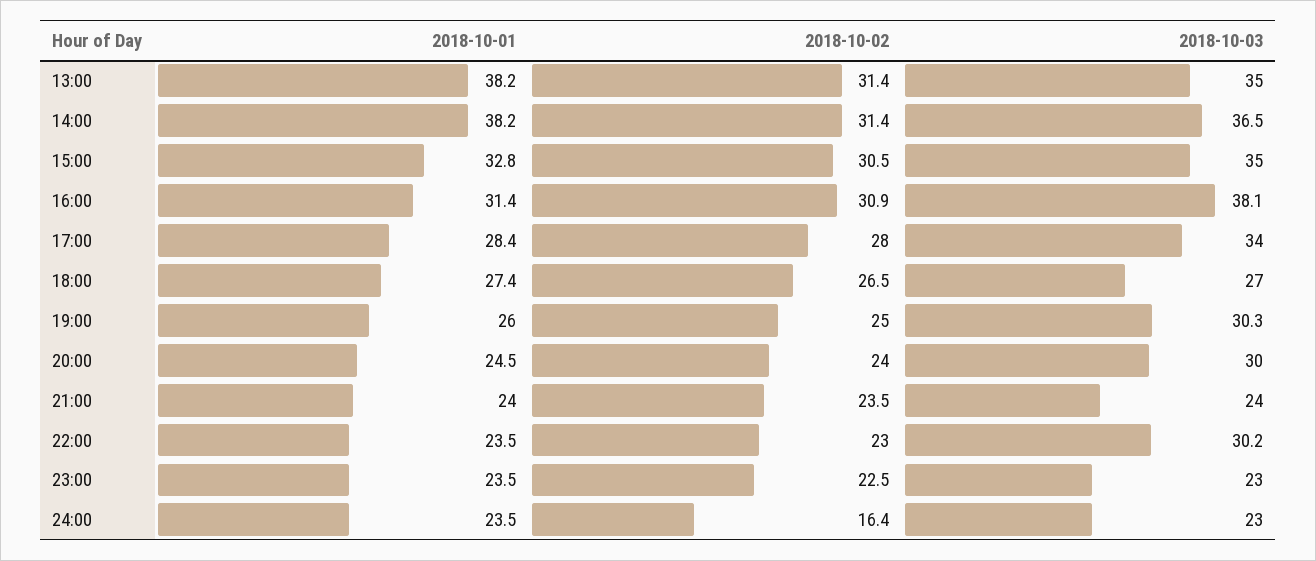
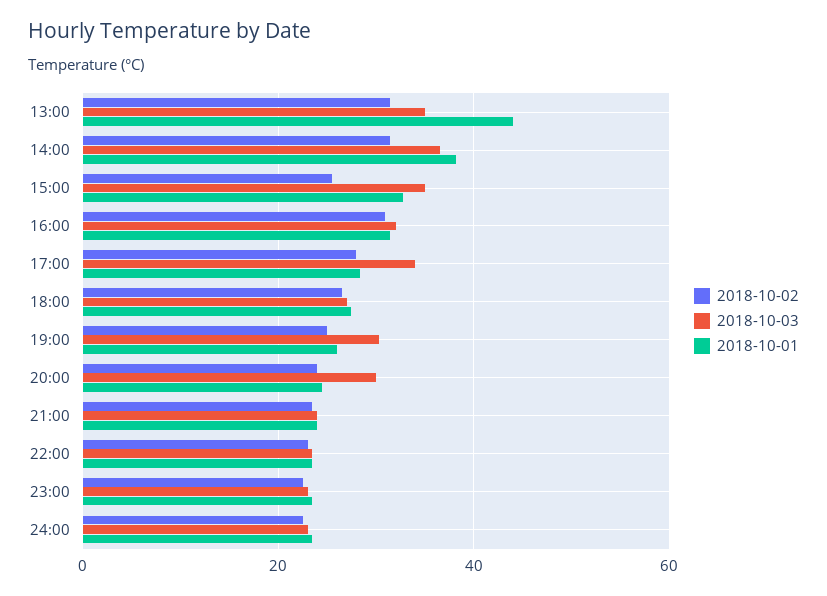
2018-10-01, 13:00: 38.2 -> 44
2018-10-02, 15:00: 30.5 -> 26
2018-10-03, 16:00: 38.1 -> 32
2018-10-03, 22:00: 30.2 -> 24
2018-10-02, 24:00: 16.4 -> 22

